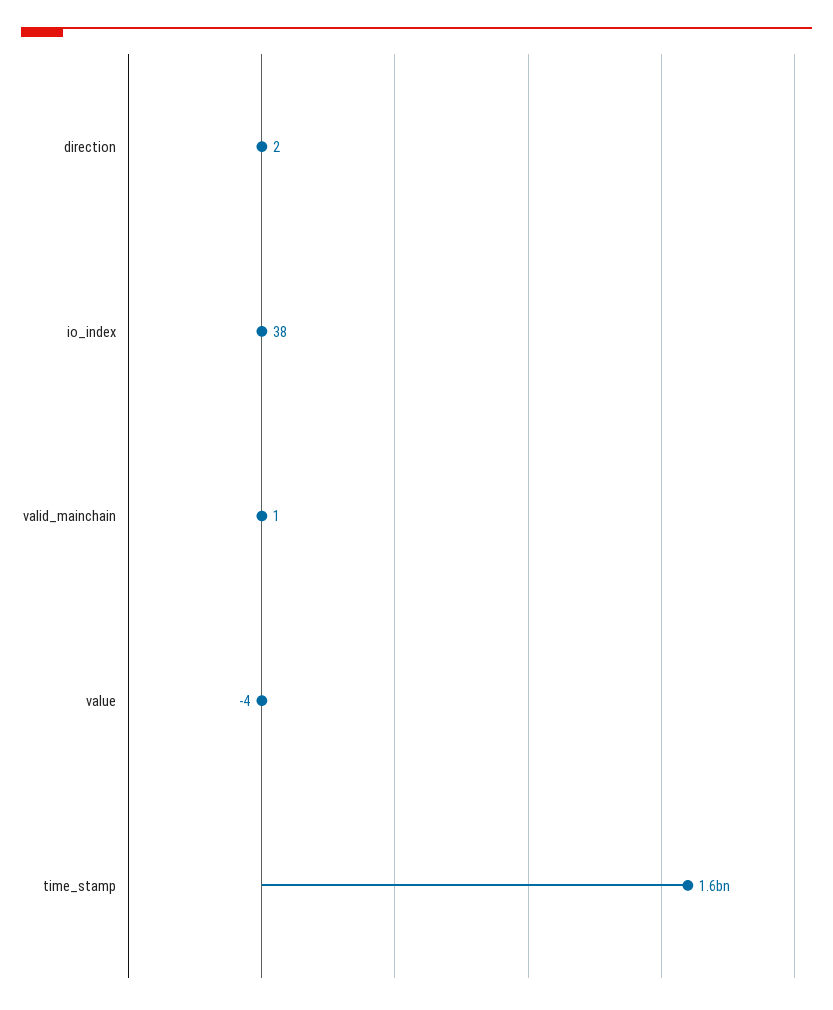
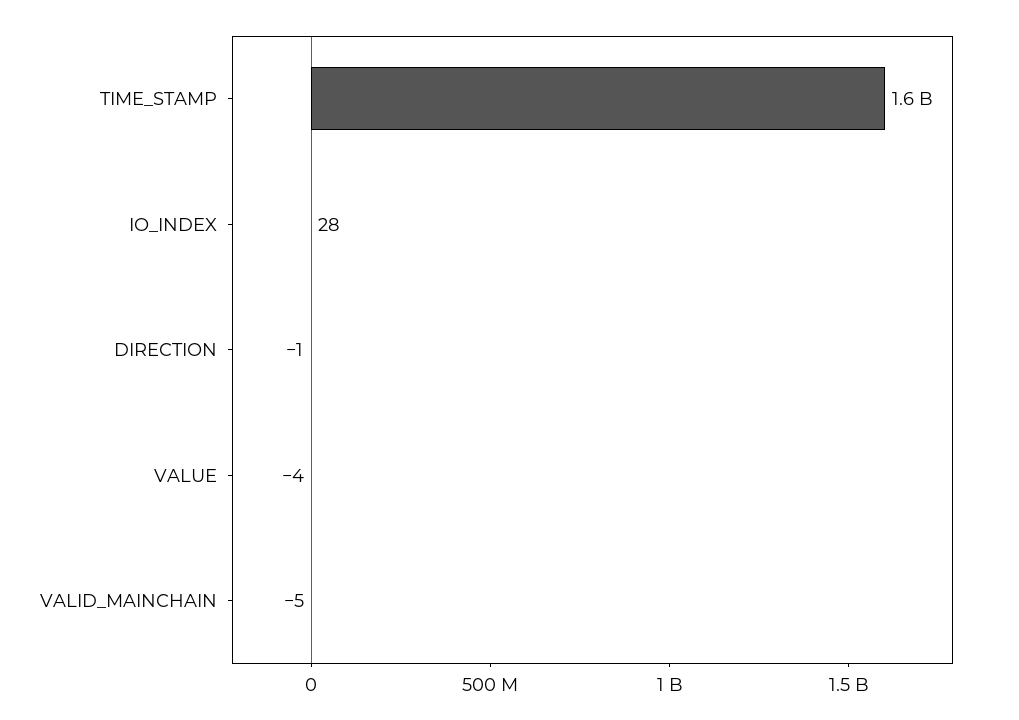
direction: 2 -> -1
io_index: 38 -> 28
valid_mainchain: 1 -> -5

